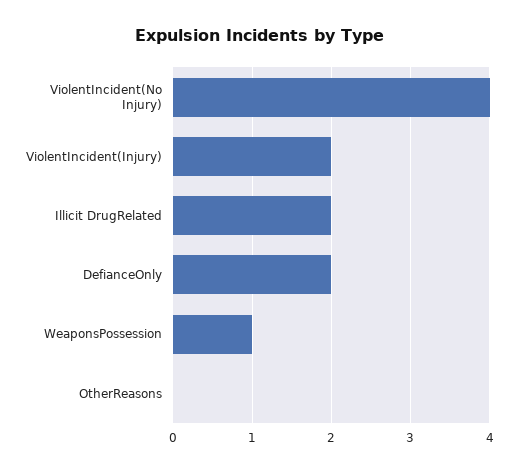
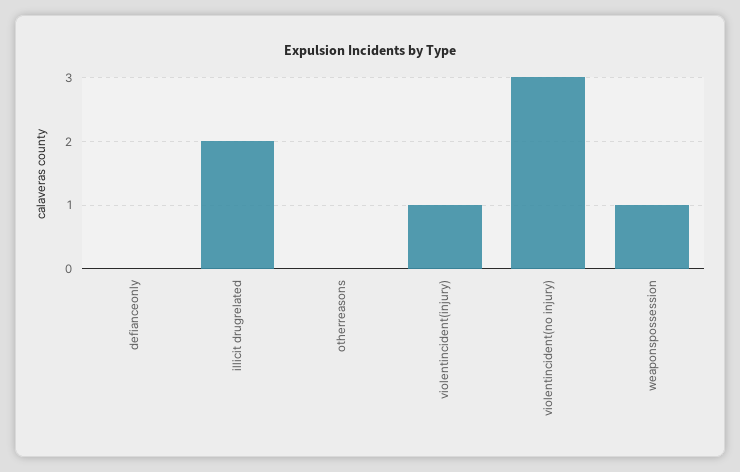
ViolentIncident(No Injury): 4 -> 3
ViolentIncident(Injury): 2 -> 1
DefianceOnly: 2 -> 0

